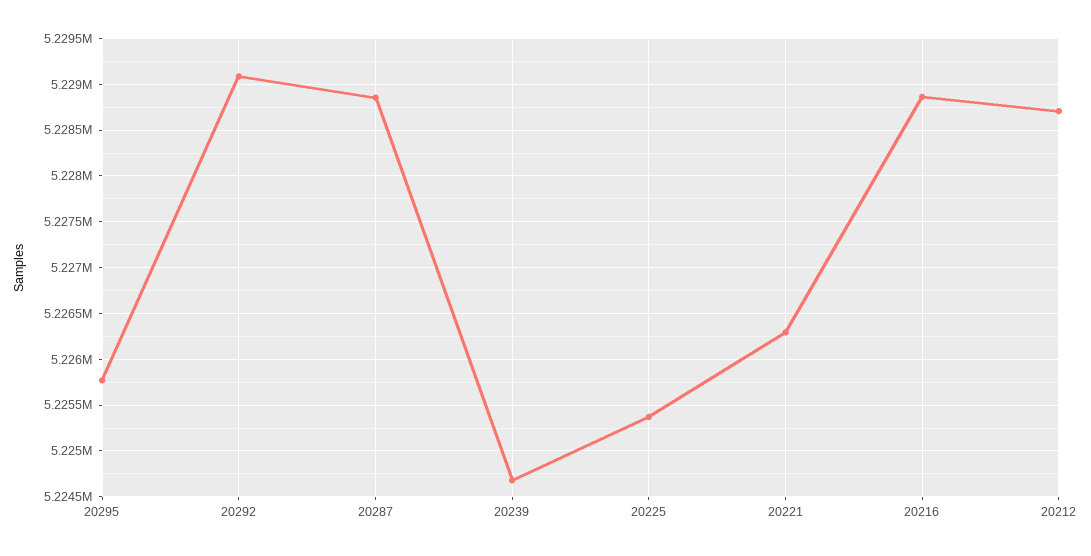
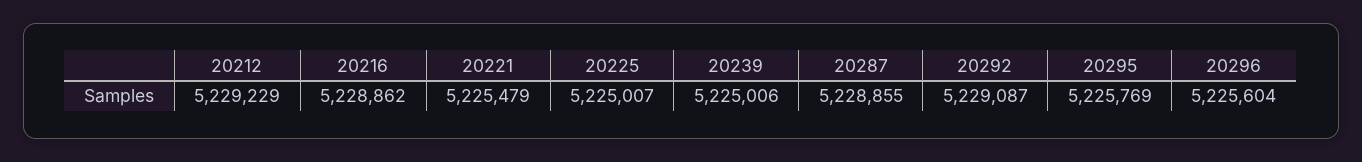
20239: 5224700 -> 5225006
20225: 5225400 -> 5225007
20221: 5226300 -> 5225479
20212: 5228700 -> 5229229
20296: none -> 5225604

